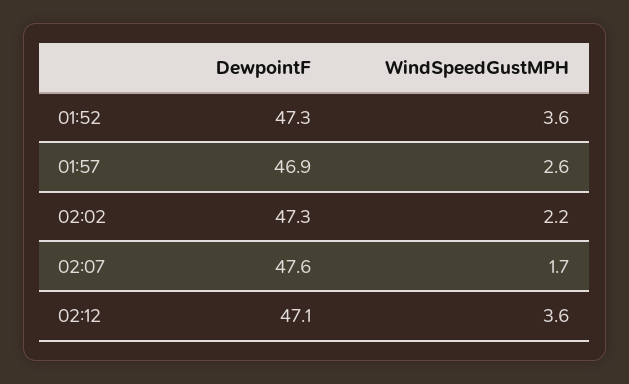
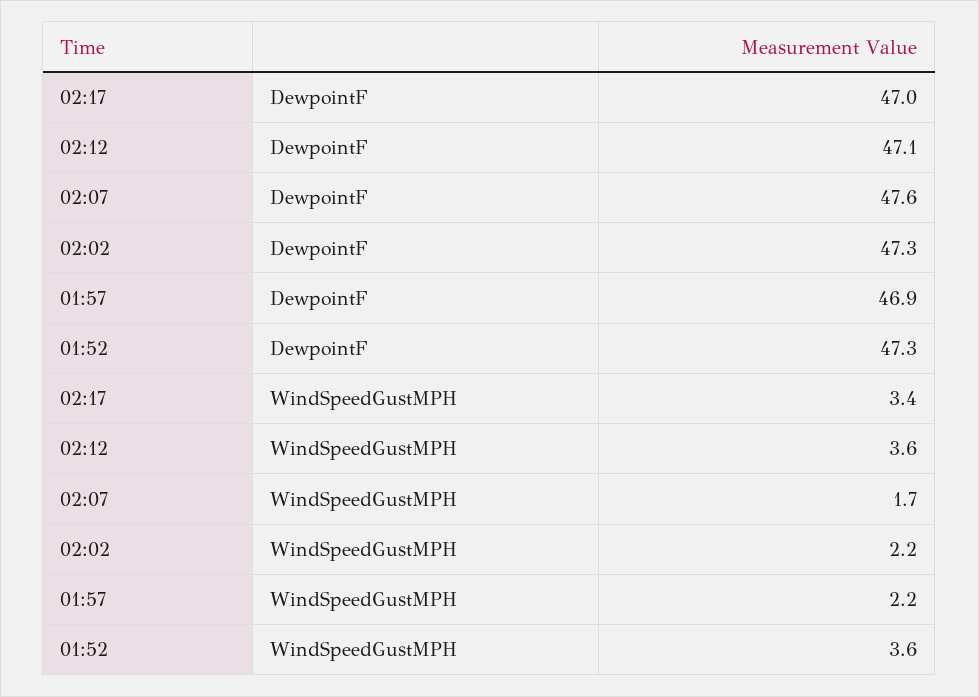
WindSpeedGustMPH, 01:57: 2.6 -> 2.2
DewpointF, 02:17: none -> 47
WindSpeedGustMPH, 02:17: none -> 3.4

